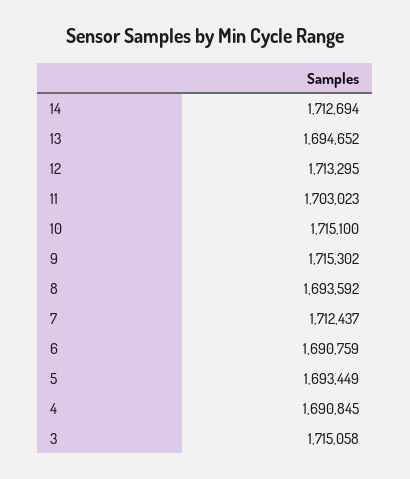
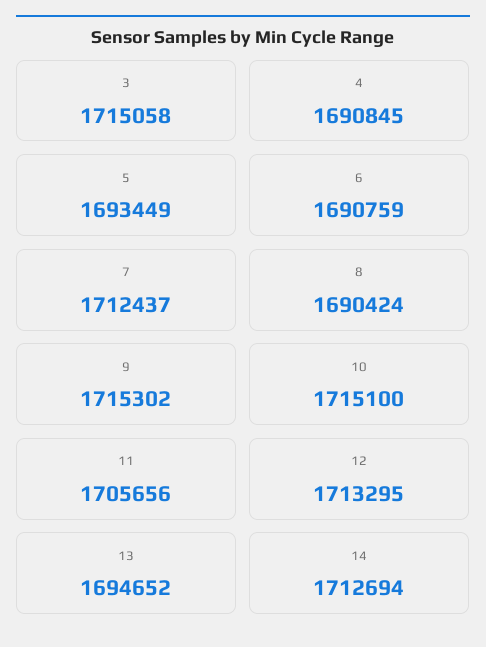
11: 1703023 -> 1705656
8: 1693592 -> 1690424

